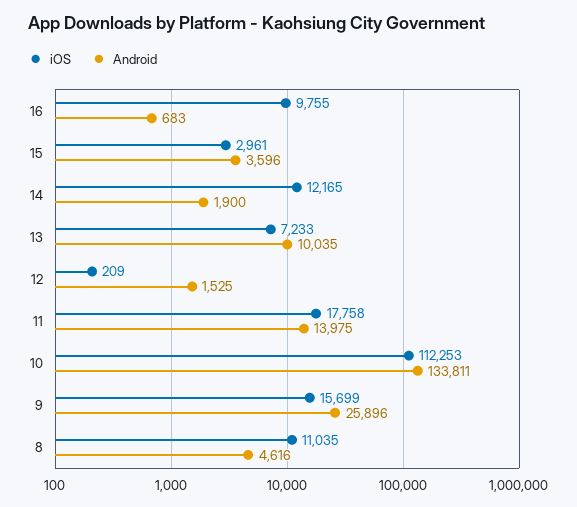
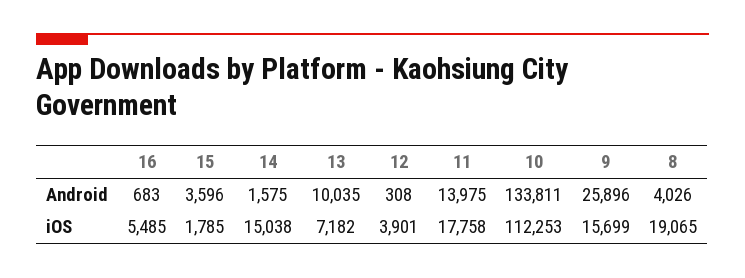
iOS, 16: 9755 -> 5485
iOS, 15: 2961 -> 1785
iOS, 14: 12165 -> 15038
Android, 14: 1900 -> 1575
iOS, 13: 7233 -> 7182
iOS, 12: 209 -> 3901
Android, 12: 1525 -> 308
iOS, 8: 11035 -> 19065
Android, 8: 4616 -> 4026

